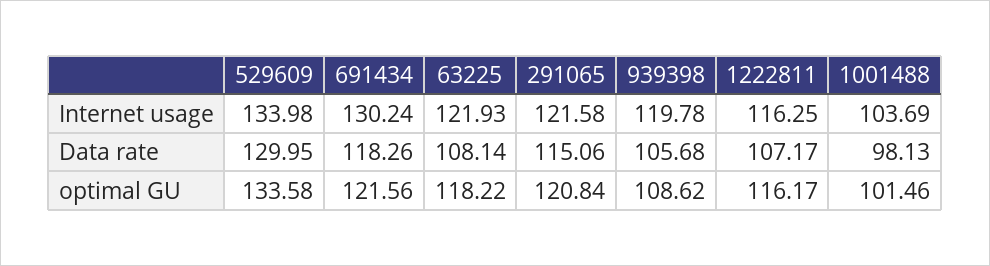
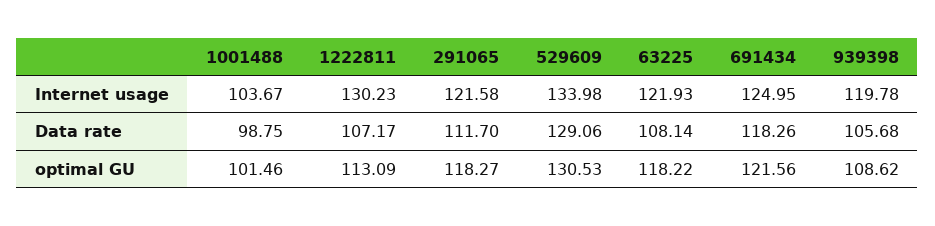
691434, Internet usage: 130.24 -> 124.95
1222811, Internet usage: 116.25 -> 130.23
1001488, Internet usage: 103.69 -> 103.67
529609, Data rate: 129.95 -> 129.06
291065, Data rate: 115.06 -> 111.7
1001488, Data rate: 98.13 -> 98.75
529609, optimal GU: 133.58 -> 130.53
291065, optimal GU: 120.84 -> 118.27
1222811, optimal GU: 116.17 -> 113.09

